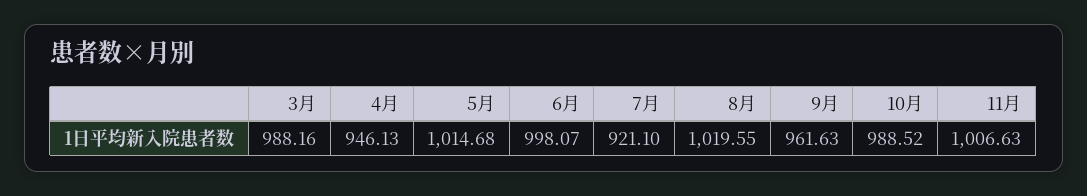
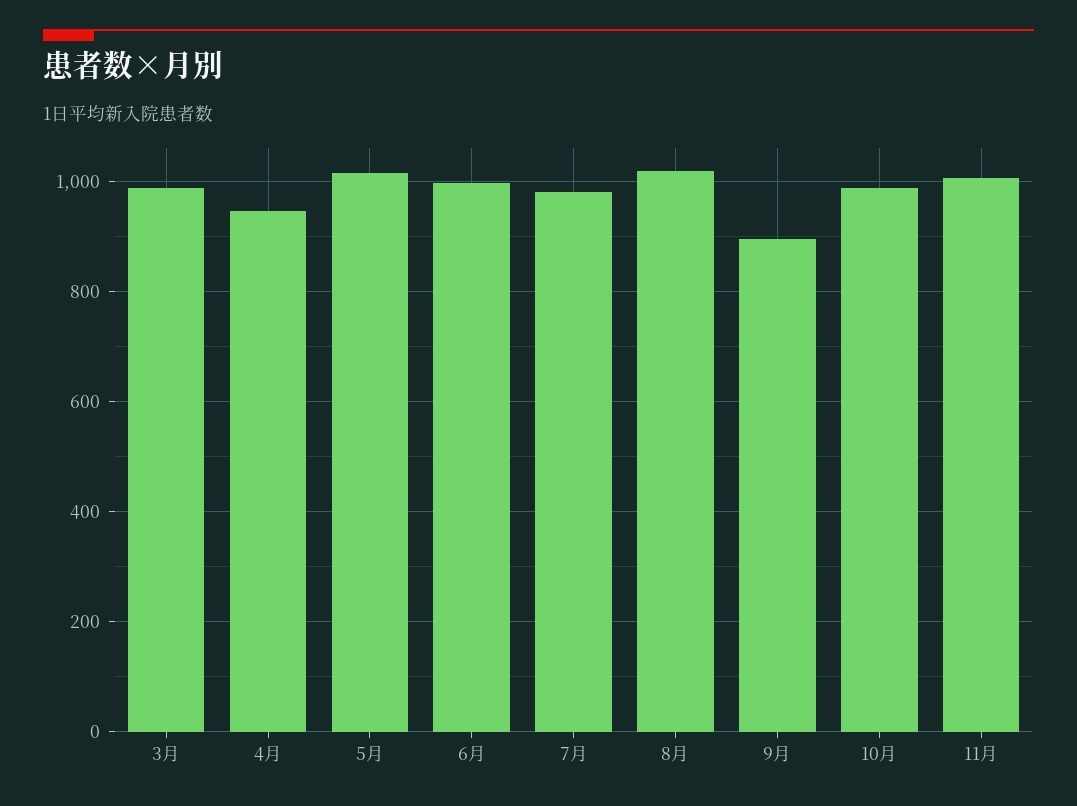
7月: 921.1 -> 980
9月: 961.63 -> 900

